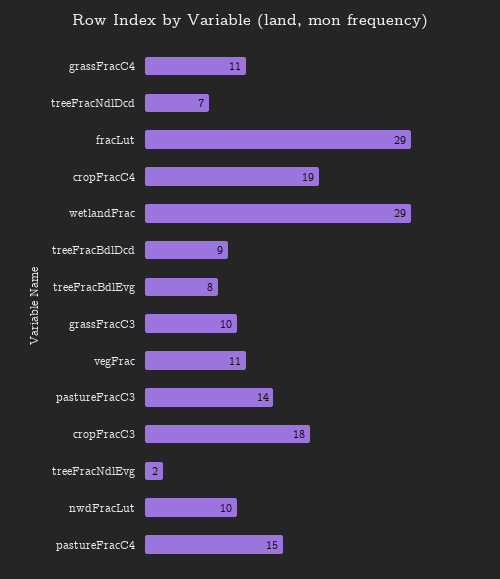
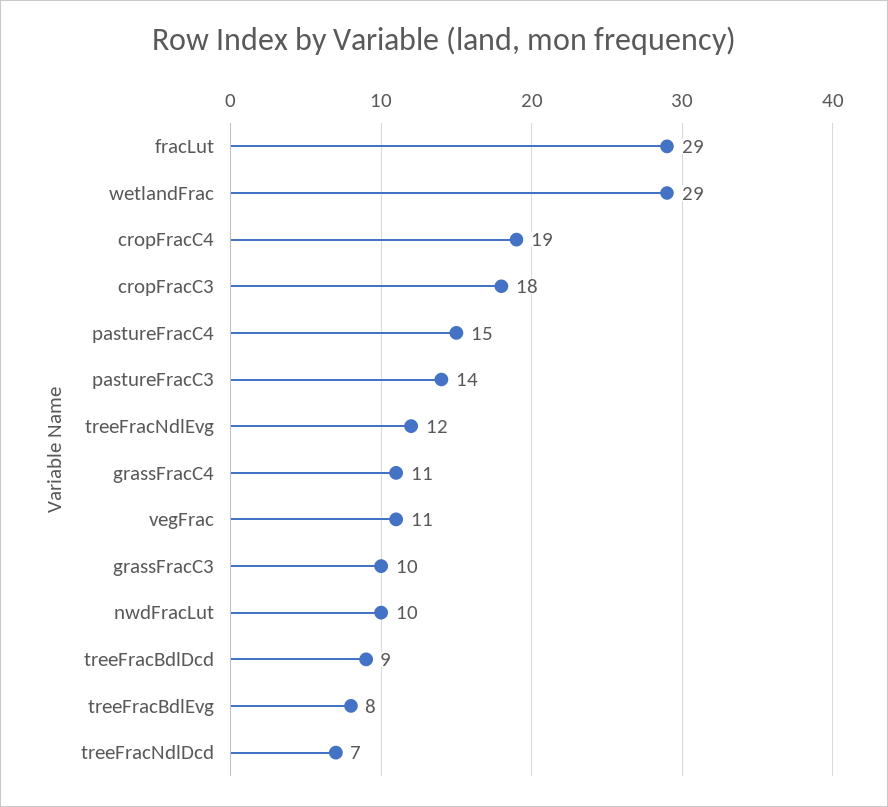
treeFracNdlEvg: 2 -> 12

